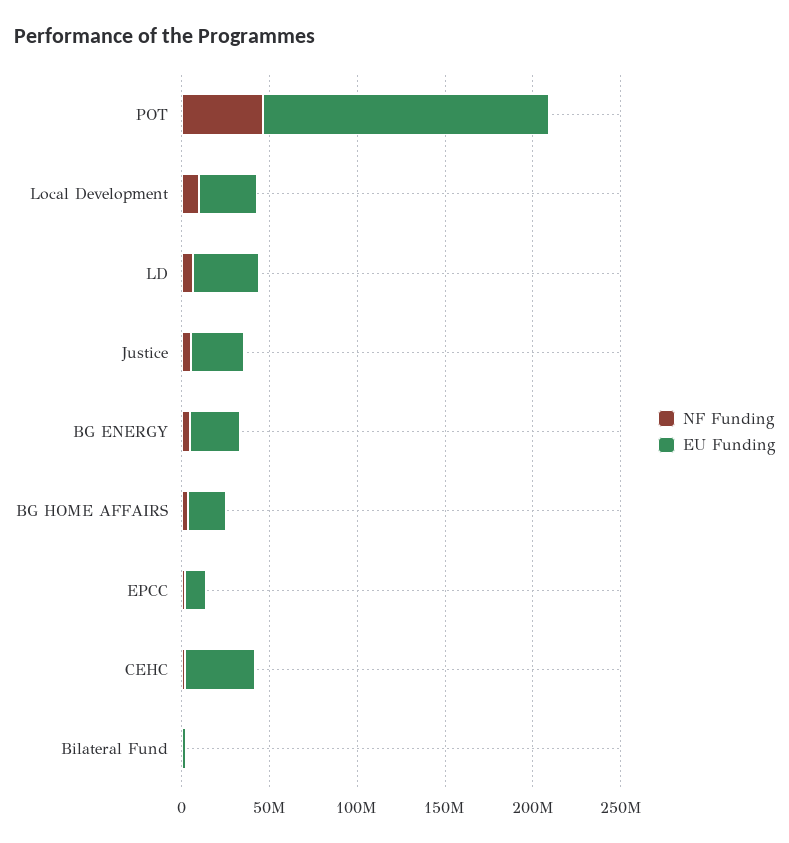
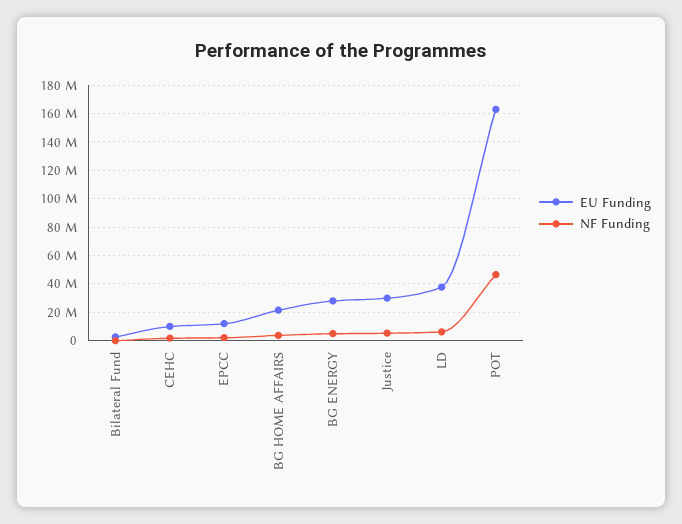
NF Funding, Local Development: 10000000 -> none
EU Funding, Local Development: 30000000 -> none
EU Funding, CEHC: 40000000 -> 10000000

